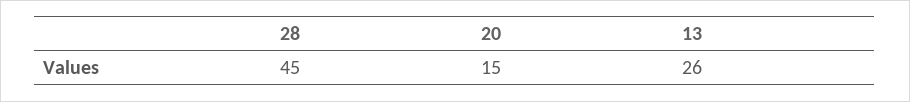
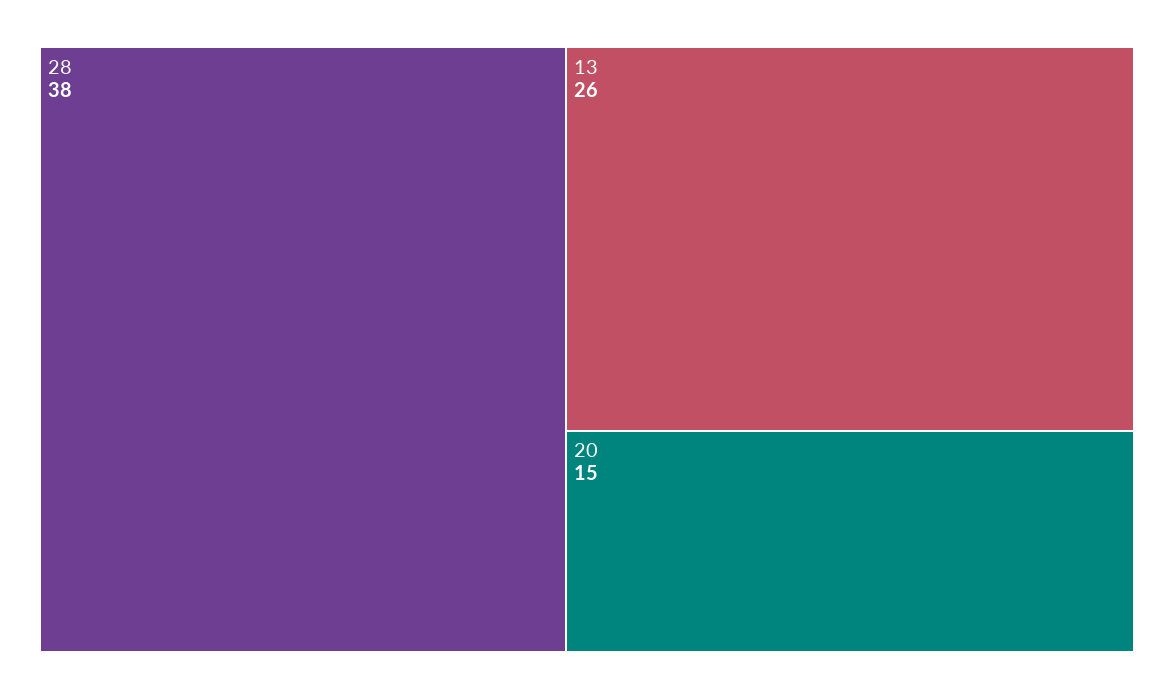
28: 45 -> 38

